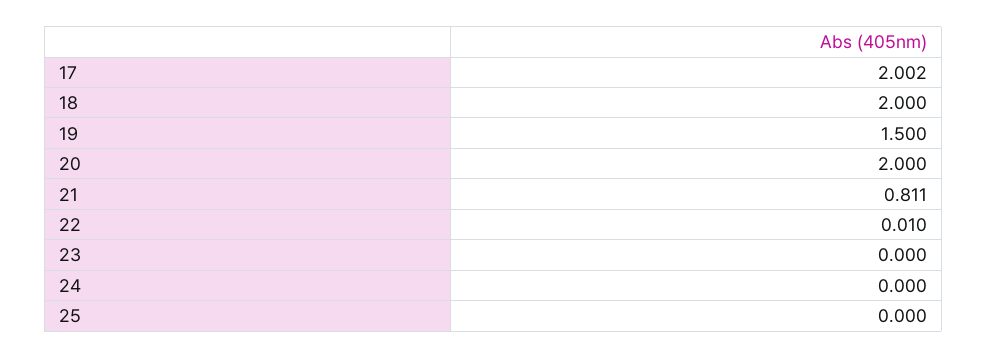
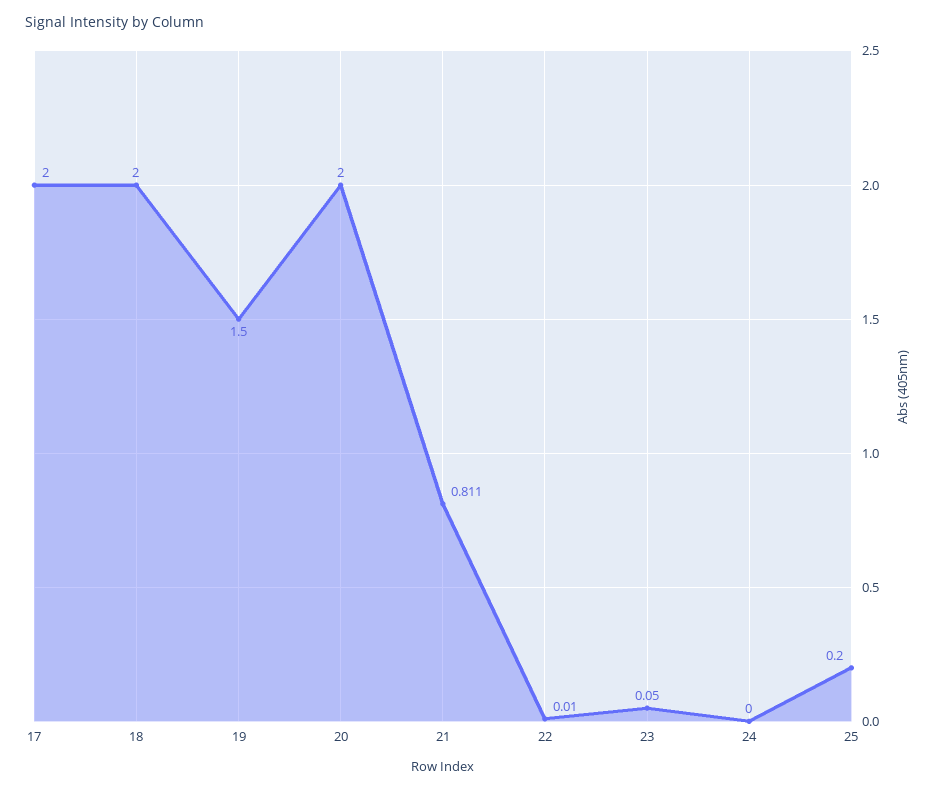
17: 2.002 -> 2
23: 0 -> 0.05
25: 0 -> 0.2

